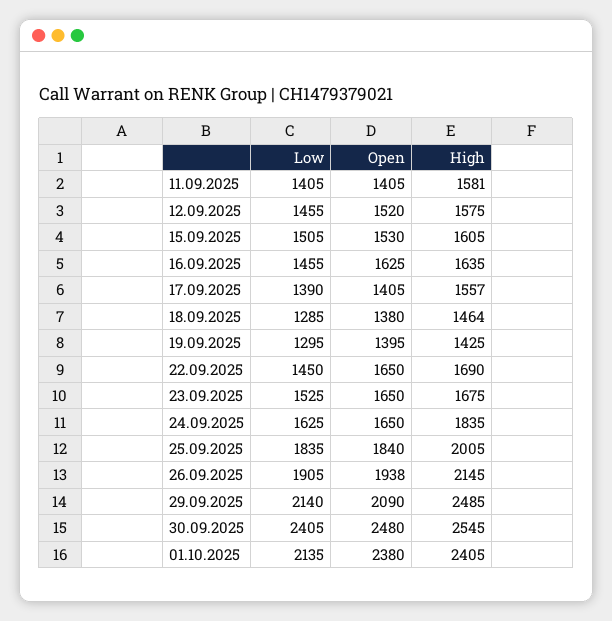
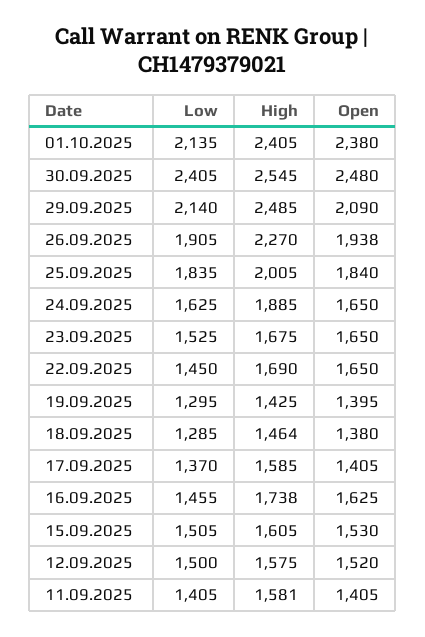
Low, 12.09.2025: 1455 -> 1500
High, 16.09.2025: 1635 -> 1738
Low, 17.09.2025: 1390 -> 1370
High, 17.09.2025: 1557 -> 1585
High, 24.09.2025: 1835 -> 1885
High, 26.09.2025: 2145 -> 2270

